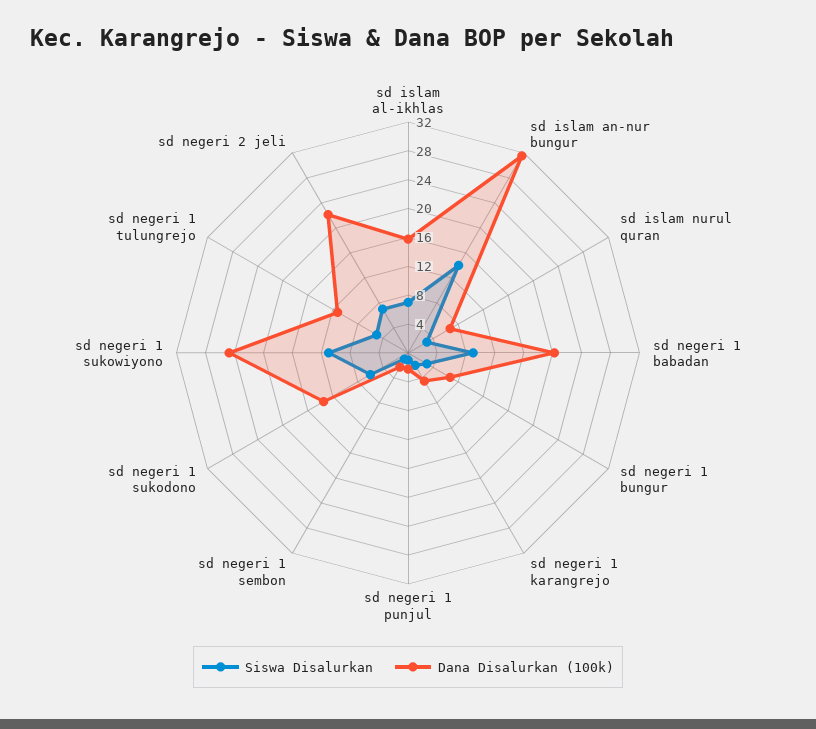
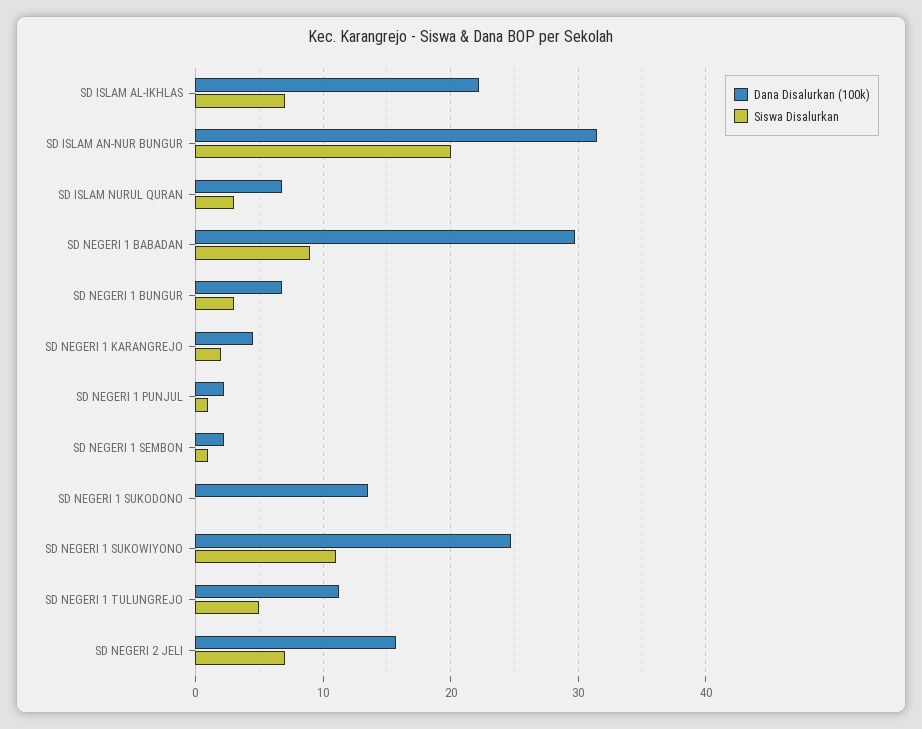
Dana Disalurkan (100k), sd islam al-ikhlas: 16 -> 22
Siswa Disalurkan, sd islam an-nur bungur: 14 -> 20
Dana Disalurkan (100k), sd negeri 1 babadan: 20 -> 30
Siswa Disalurkan, sd negeri 1 sukodono: 6 -> 0
Dana Disalurkan (100k), sd negeri 2 jeli: 22 -> 16

